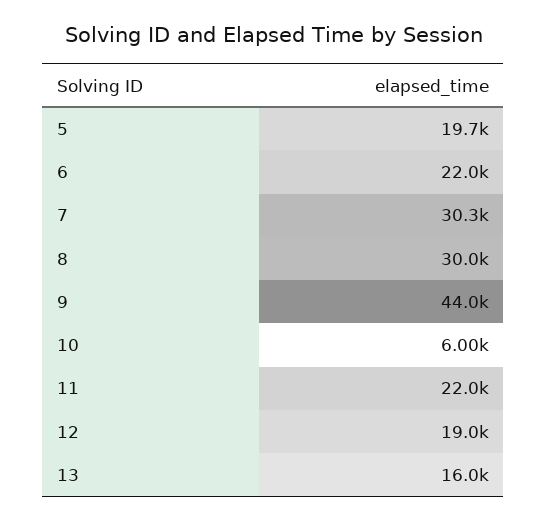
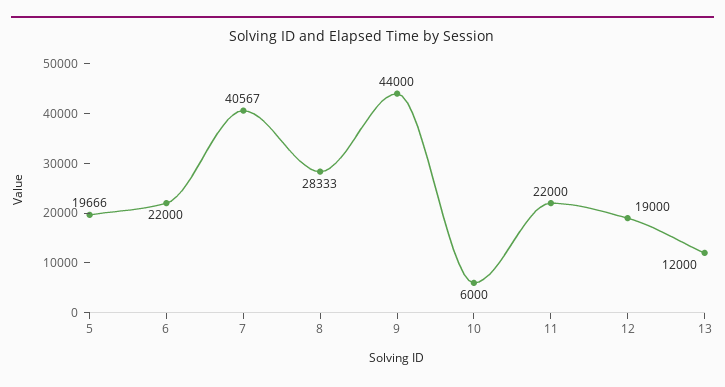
7: 30300 -> 40567
8: 30000 -> 28333
13: 16000 -> 12000

